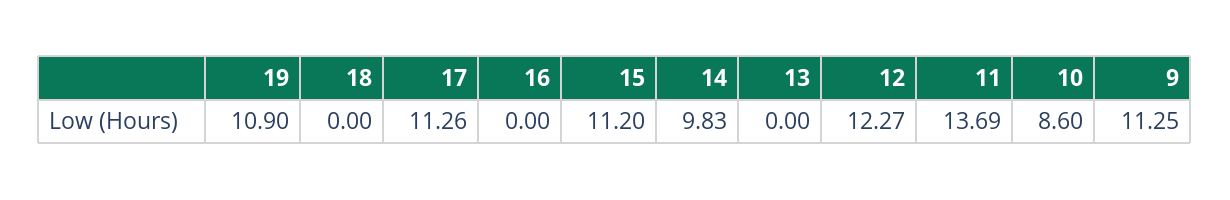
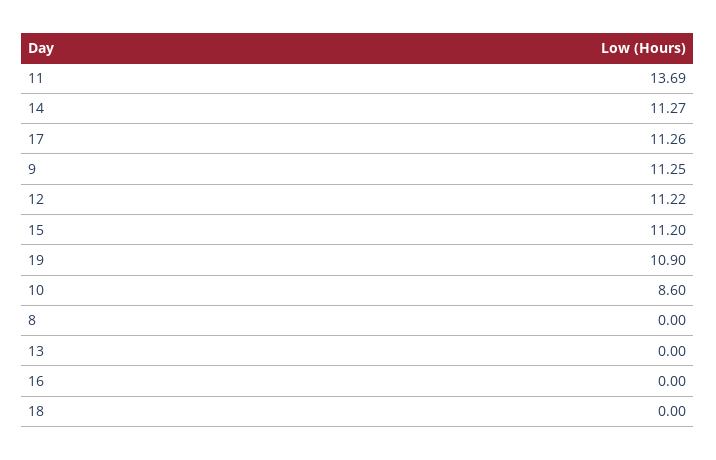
14: 9.83 -> 11.27
12: 12.27 -> 11.22
8: none -> 0

